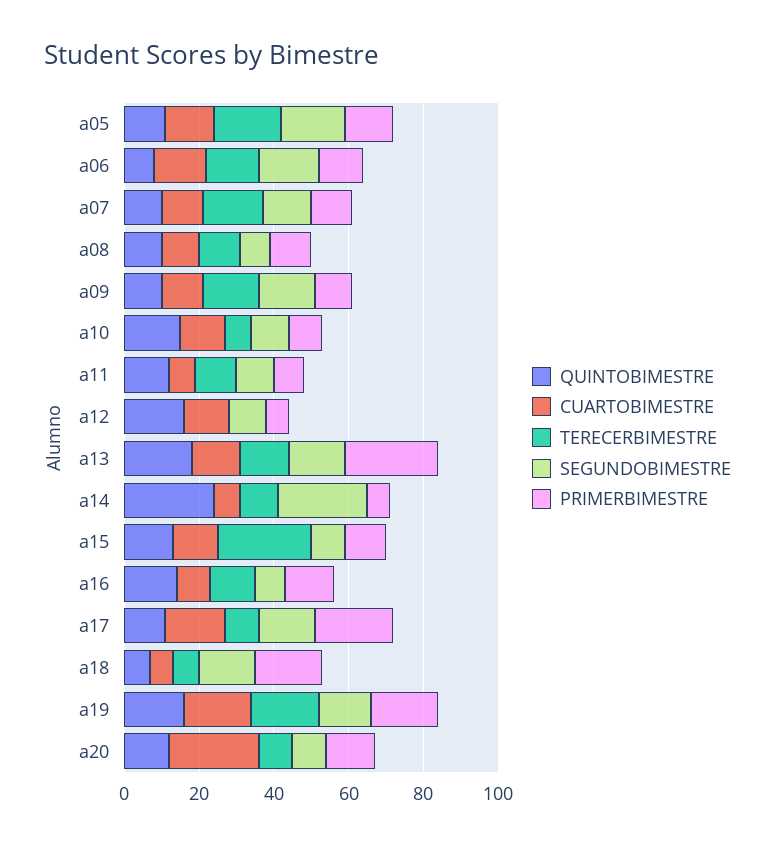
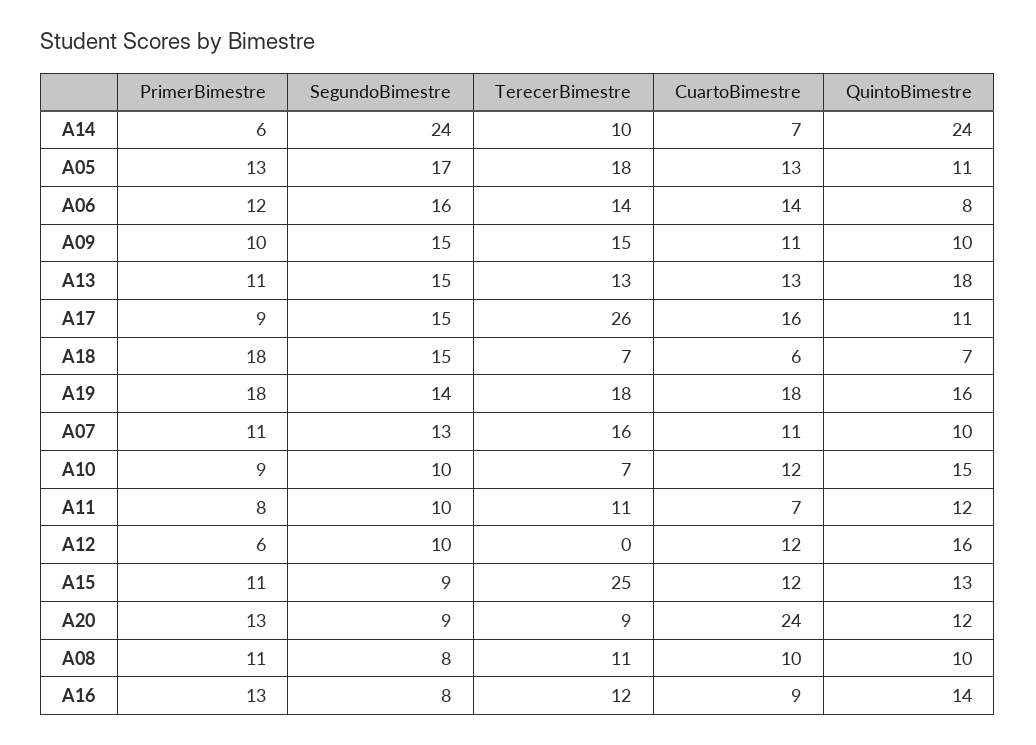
PRIMERBIMESTRE, a13: 25 -> 11
TERECERBIMESTRE, a17: 10 -> 26
PRIMERBIMESTRE, a17: 20 -> 9

